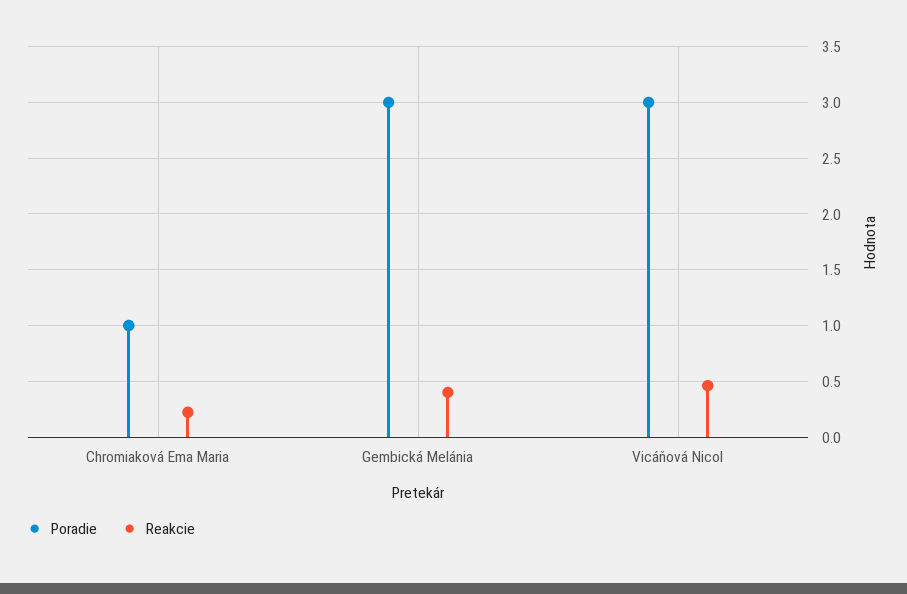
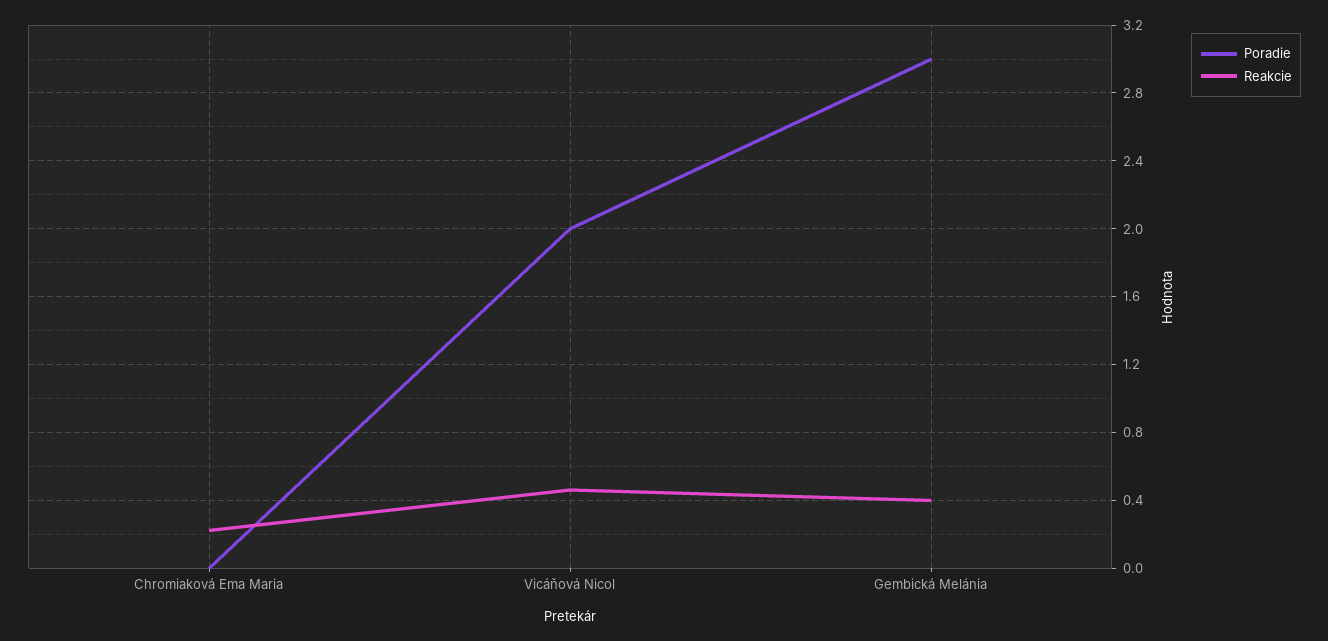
Poradie, Chromiaková Ema Maria: 1 -> 0
Poradie, Vicáňová Nicol: 3 -> 2

